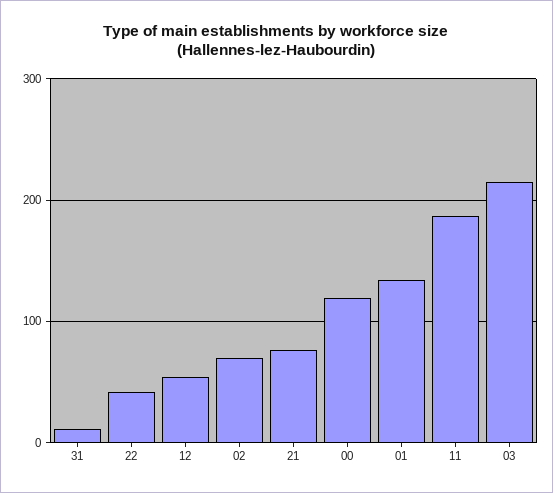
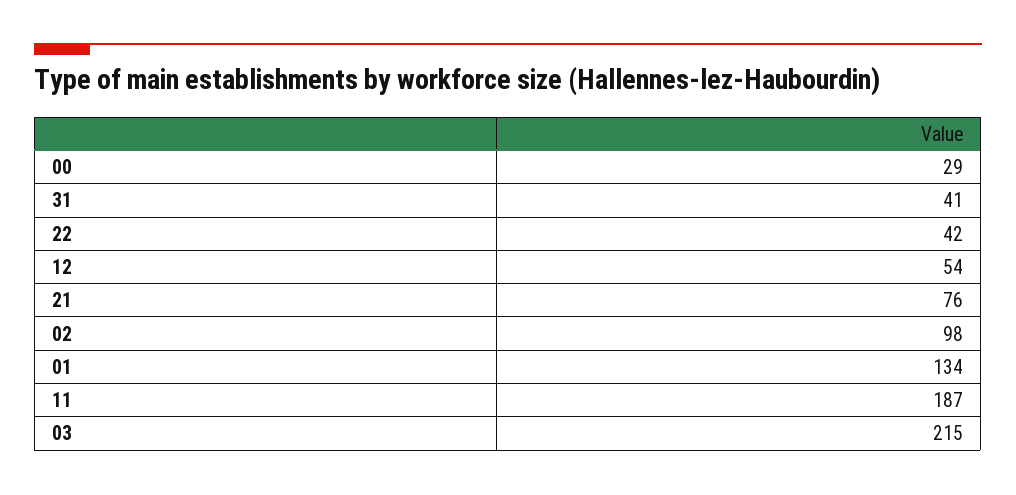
31: 10 -> 41
02: 70 -> 98
00: 120 -> 29

